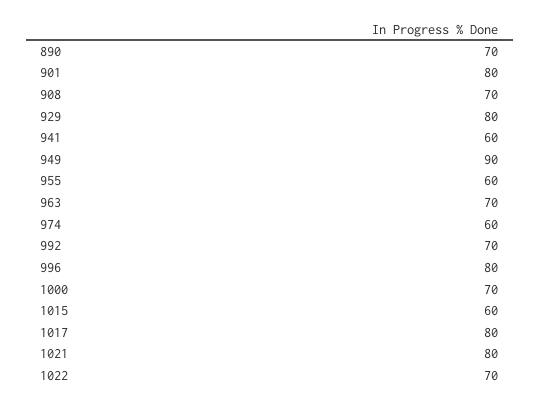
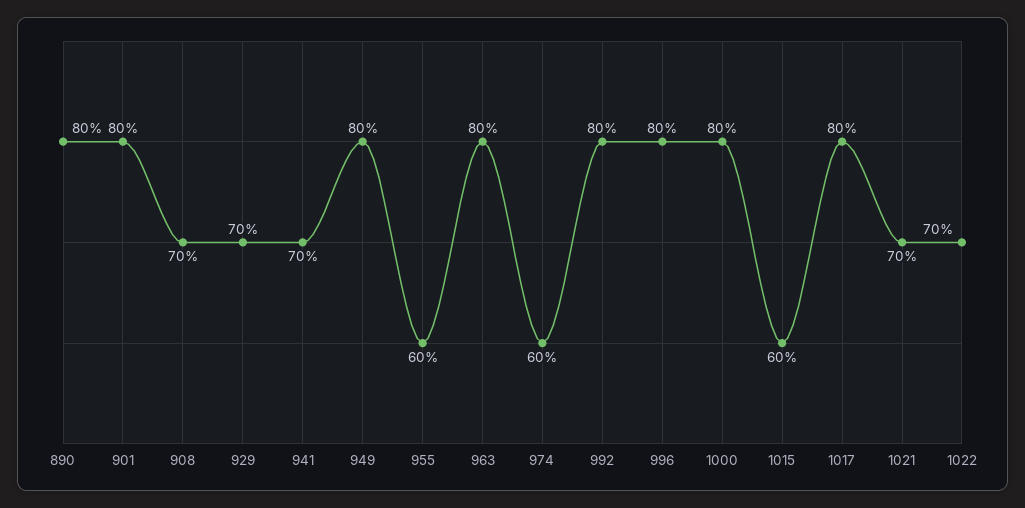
890: 70 -> 80
929: 80 -> 70
941: 60 -> 70
949: 90 -> 80
963: 70 -> 80
992: 70 -> 80
1000: 70 -> 80
1021: 80 -> 70

